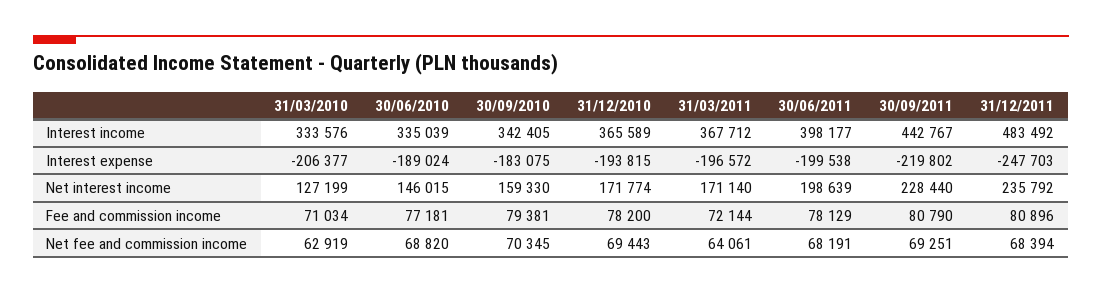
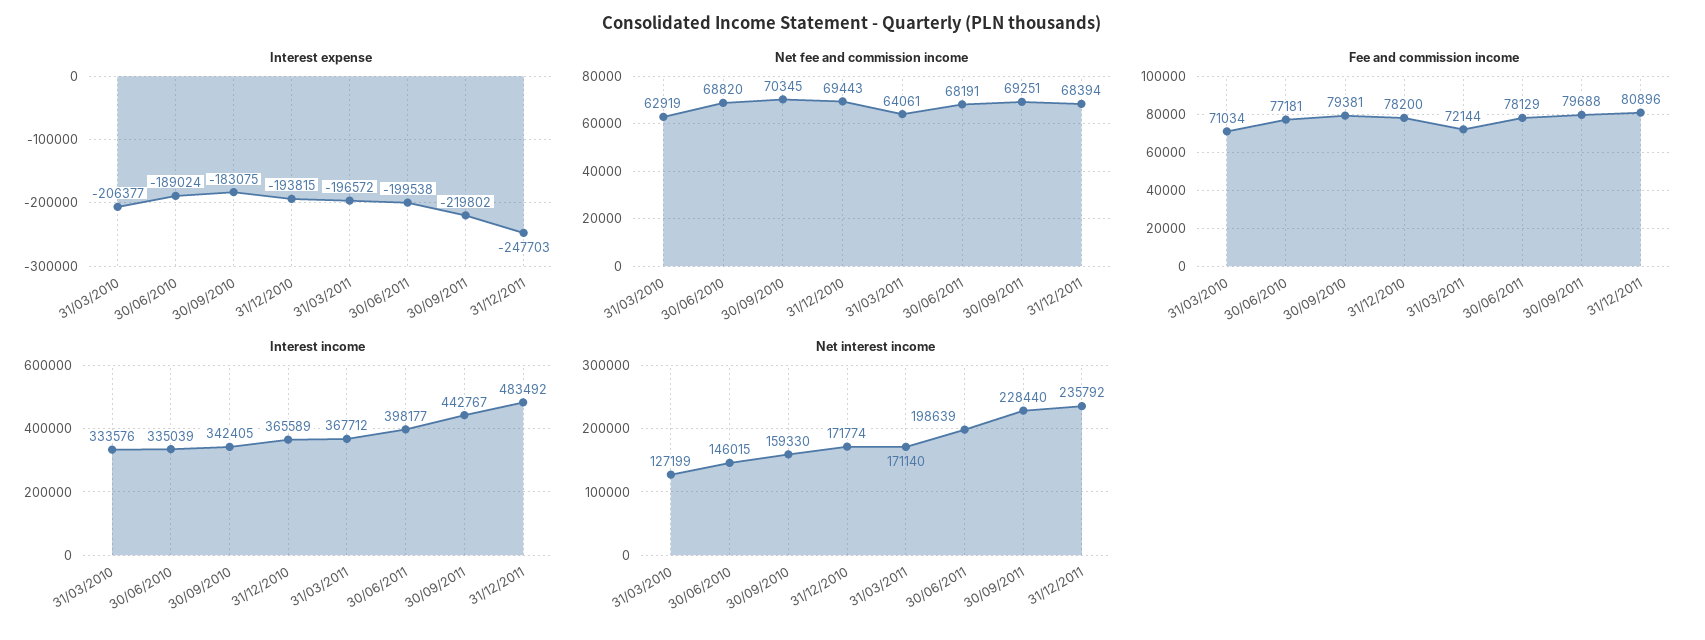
Fee and commission income, 30/09/2011: 80790 -> 79688

